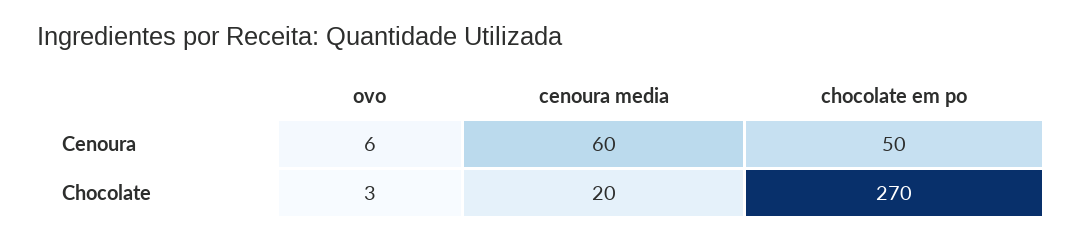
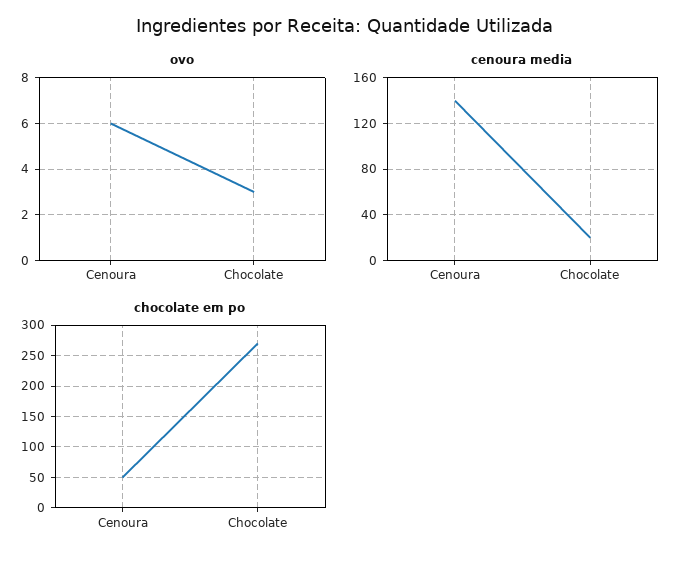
cenoura media, Cenoura: 60 -> 140

